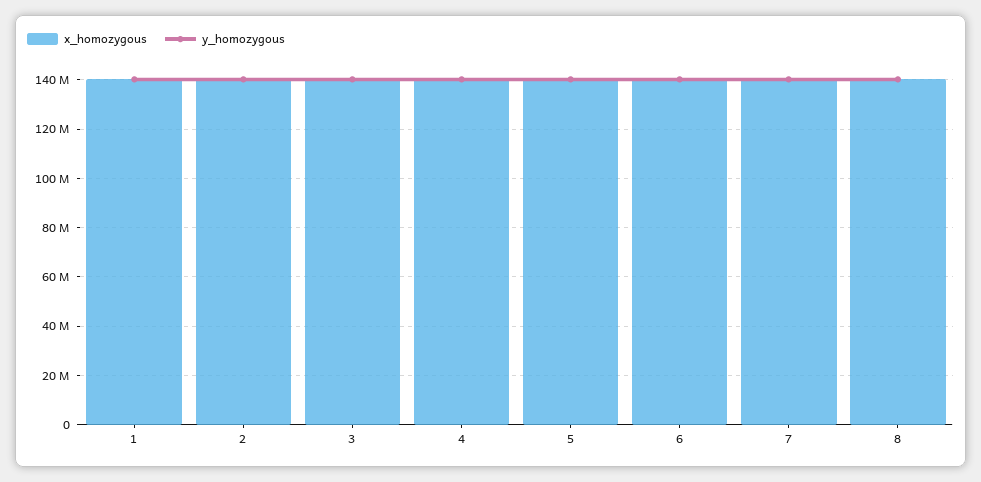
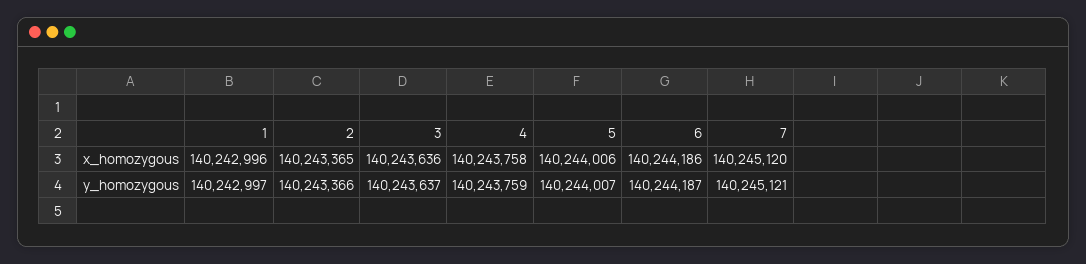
x_homozygous, 8: 140000000 -> none
y_homozygous, 8: 140000000 -> none

